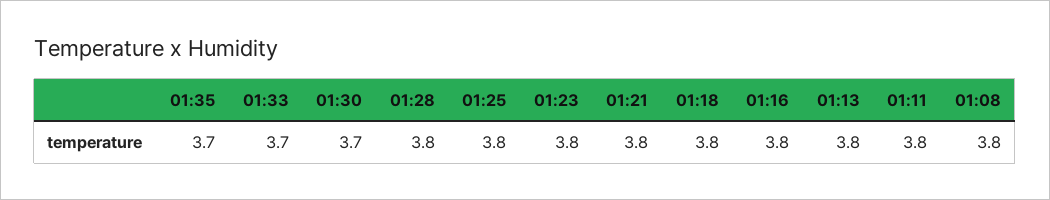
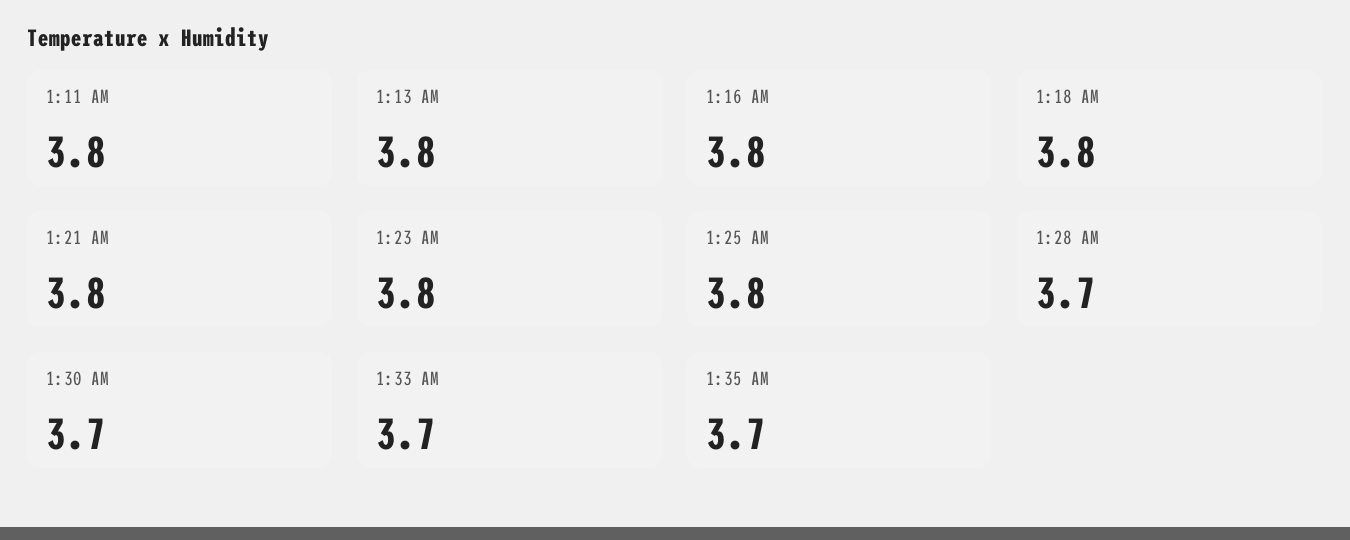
01:28: 3.8 -> 3.7
01:08: 3.8 -> none

